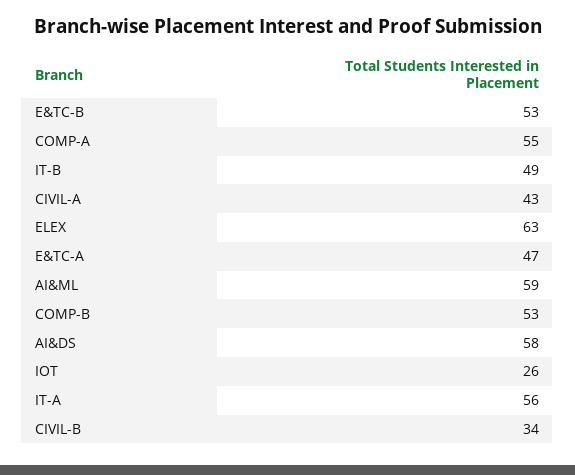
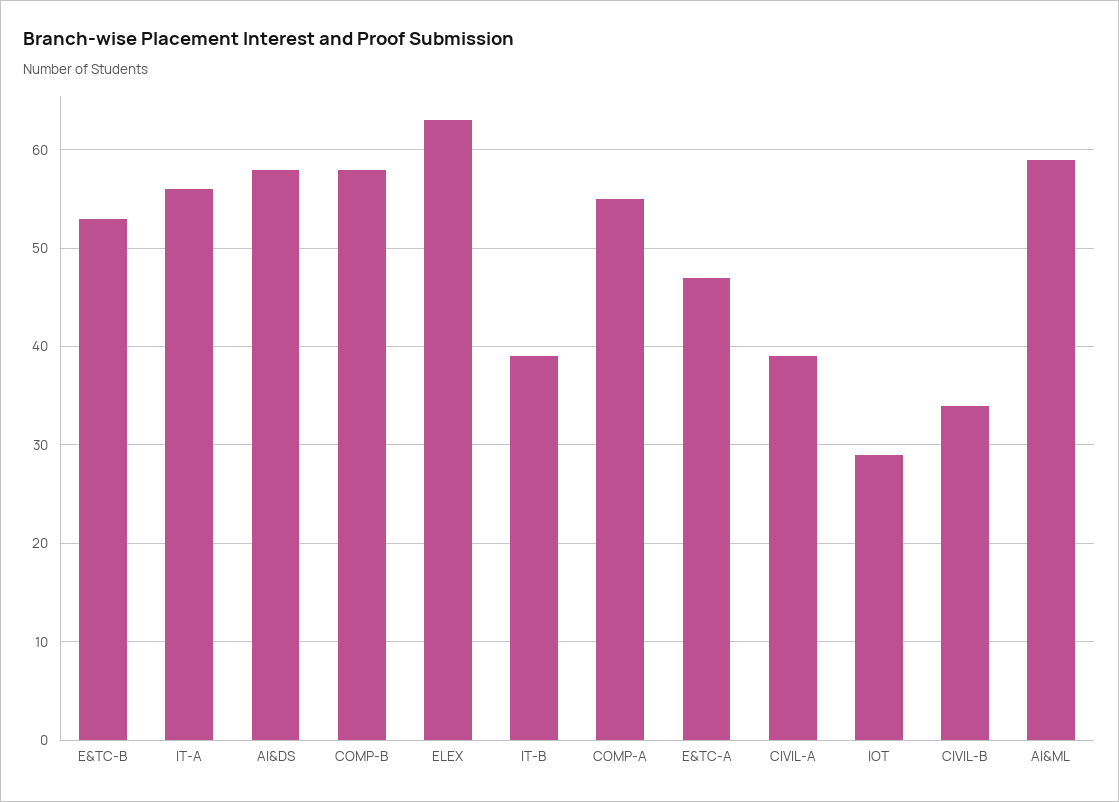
IT-B: 49 -> 39
CIVIL-A: 43 -> 39
COMP-B: 53 -> 58
IOT: 26 -> 29

